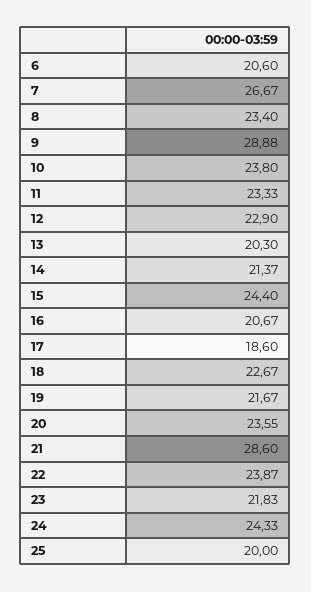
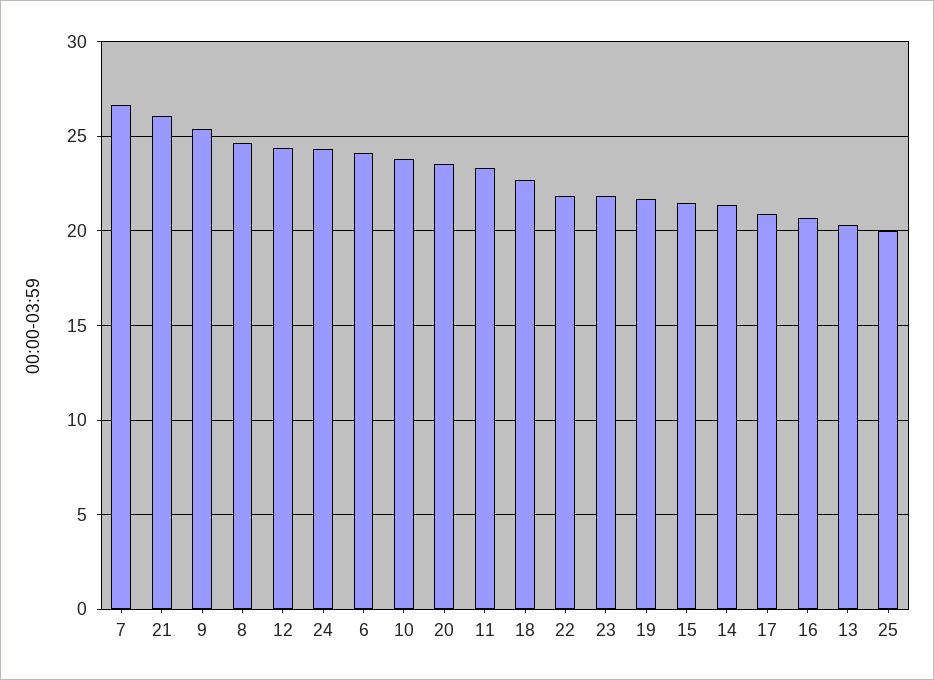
6: 20.6 -> 24
8: 23.4 -> 24.5
9: 28.88 -> 25.5
12: 22.9 -> 24.5
15: 24.4 -> 21.5
17: 18.6 -> 21
21: 28.6 -> 26
22: 23.87 -> 22

